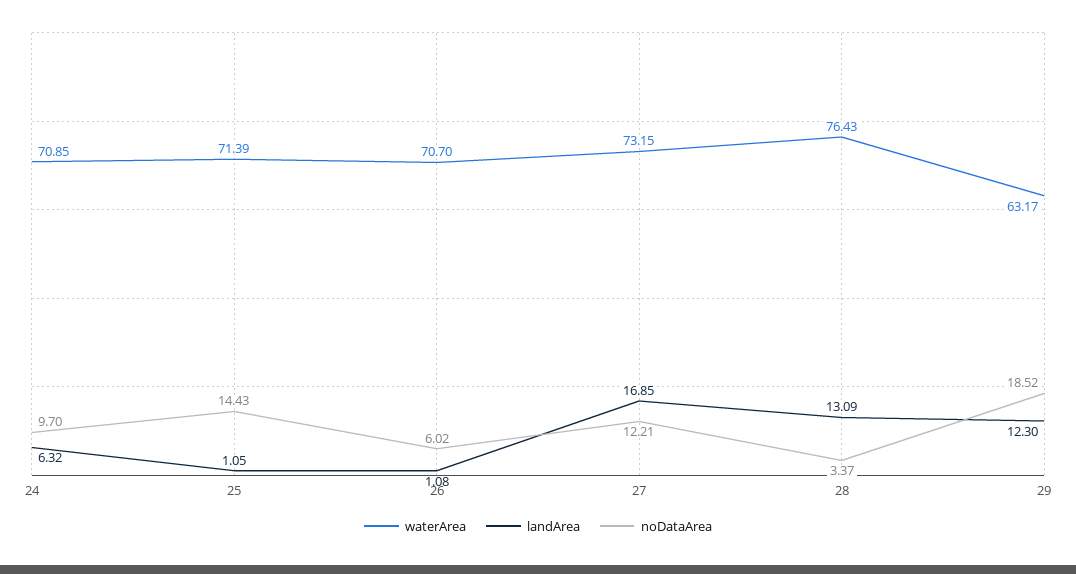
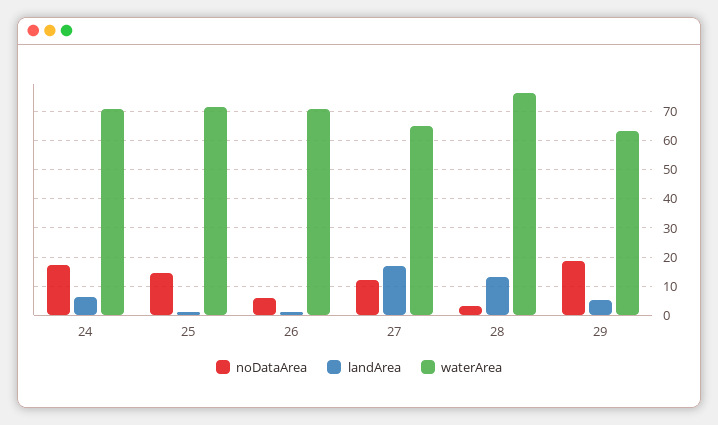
noDataArea, 24: 9.7 -> 17.5
waterArea, 27: 73.15 -> 65
landArea, 29: 12.3 -> 5

